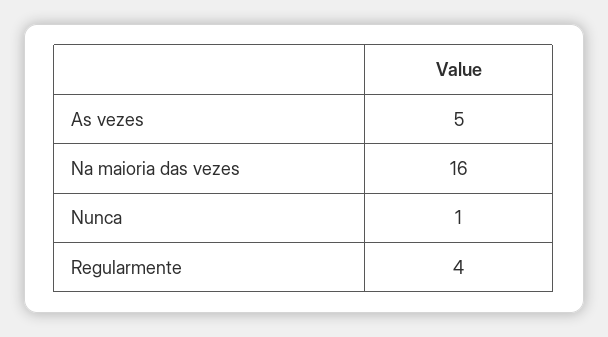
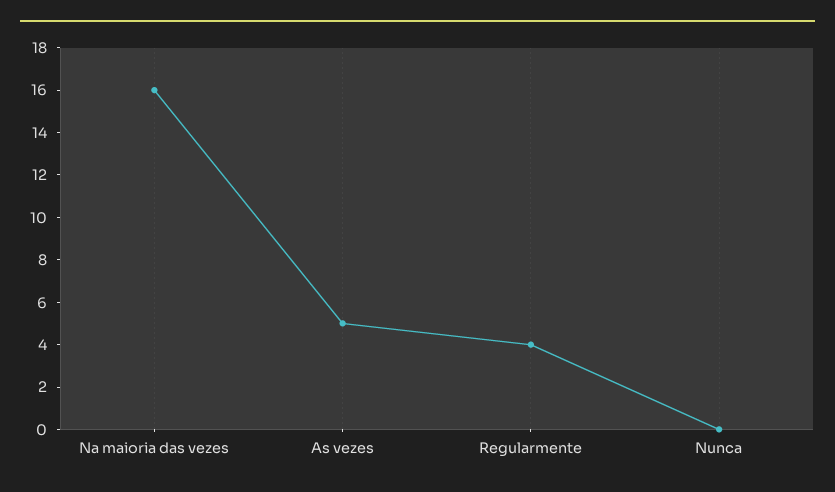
Nunca: 1 -> 0

